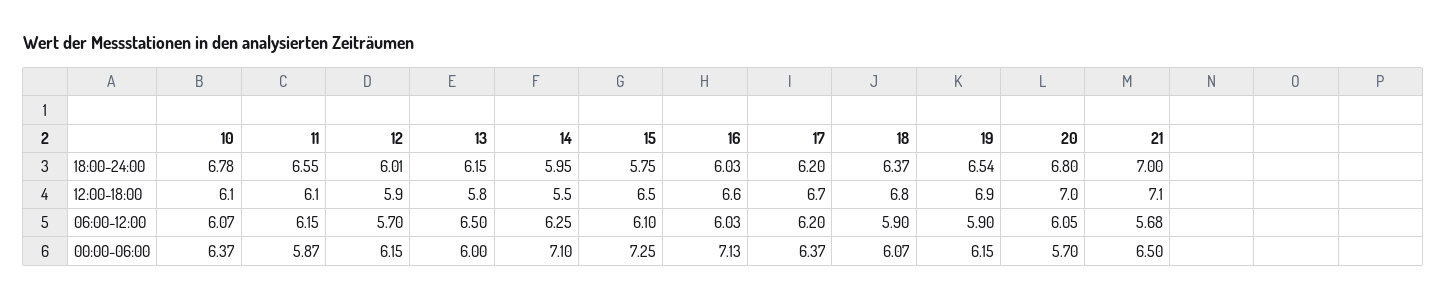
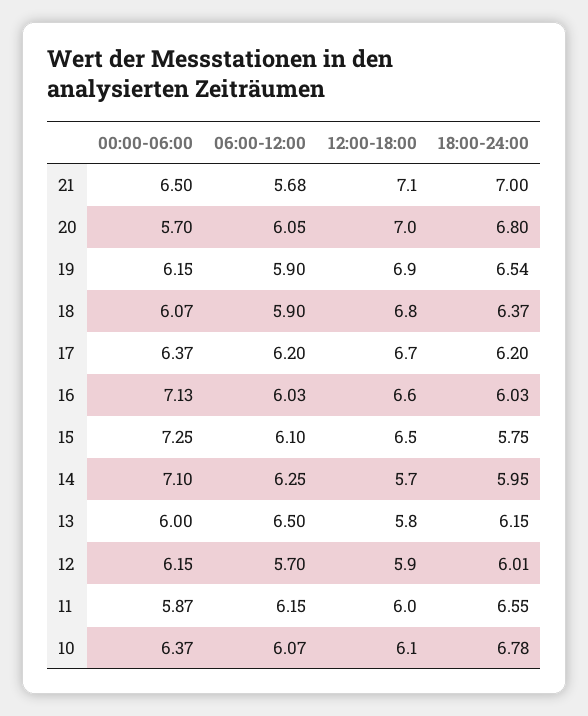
11, 12:00-18:00: 6.1 -> 6
14, 12:00-18:00: 5.5 -> 5.7

